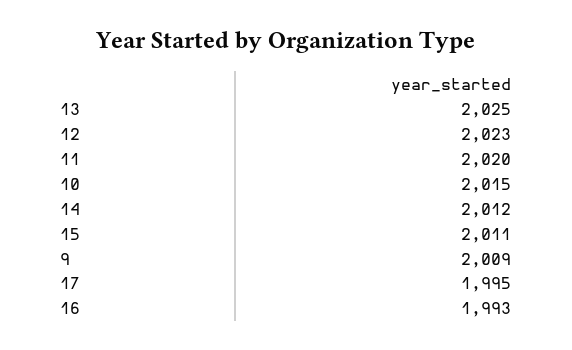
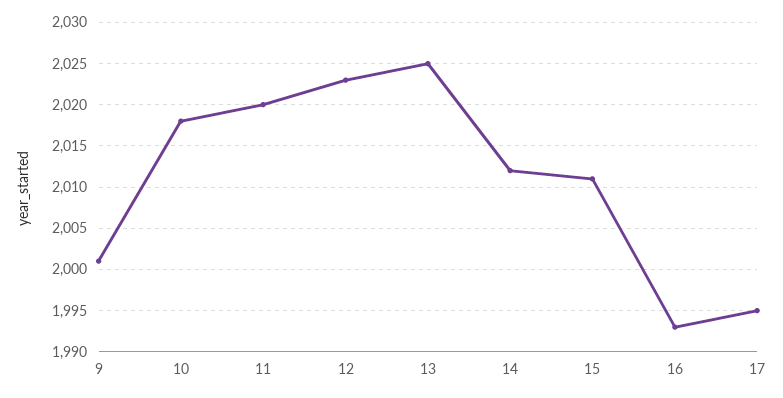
10: 2015 -> 2018
9: 2009 -> 2001

